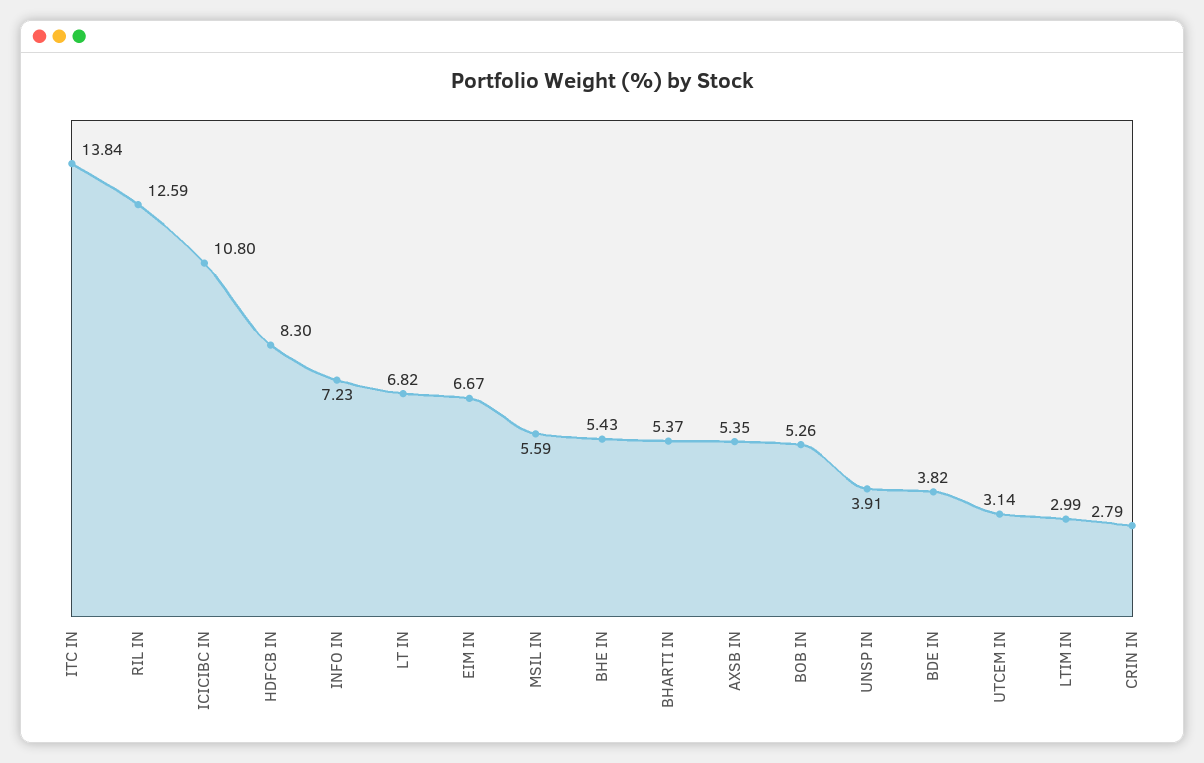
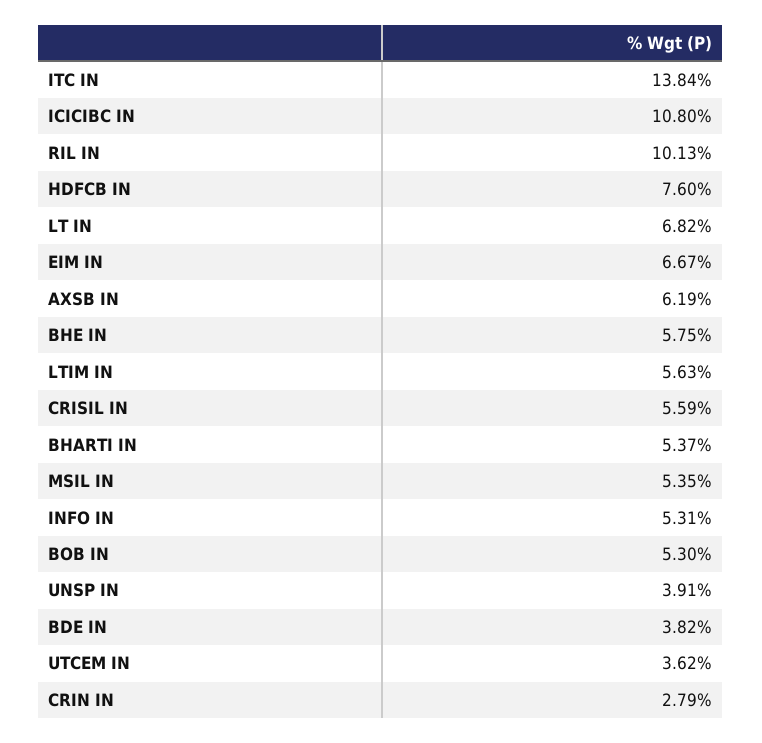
RIL IN: 12.59 -> 10.13
HDFCB IN: 8.3 -> 7.6
INFO IN: 7.23 -> 5.31
MSIL IN: 5.59 -> 5.35
BHE IN: 5.43 -> 5.75
AXSB IN: 5.35 -> 6.19
BOB IN: 5.26 -> 5.3
UTCEM IN: 3.14 -> 3.62
LTIM IN: 2.99 -> 5.63
CRISIL IN: none -> 5.59

